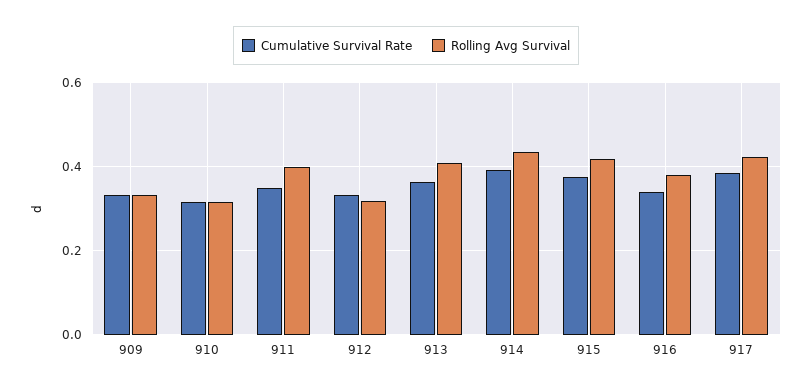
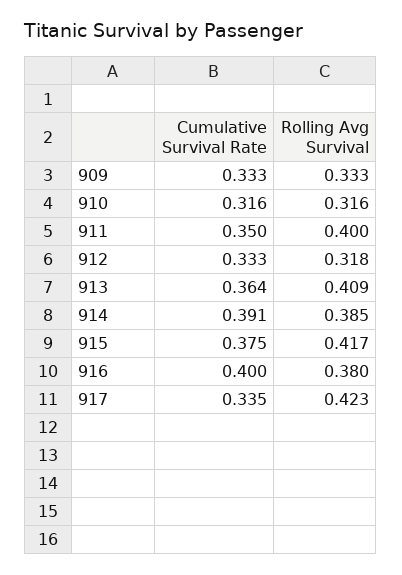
Rolling Avg Survival, 914: 0.44 -> 0.385
Cumulative Survival Rate, 916: 0.34 -> 0.4
Cumulative Survival Rate, 917: 0.38 -> 0.335

